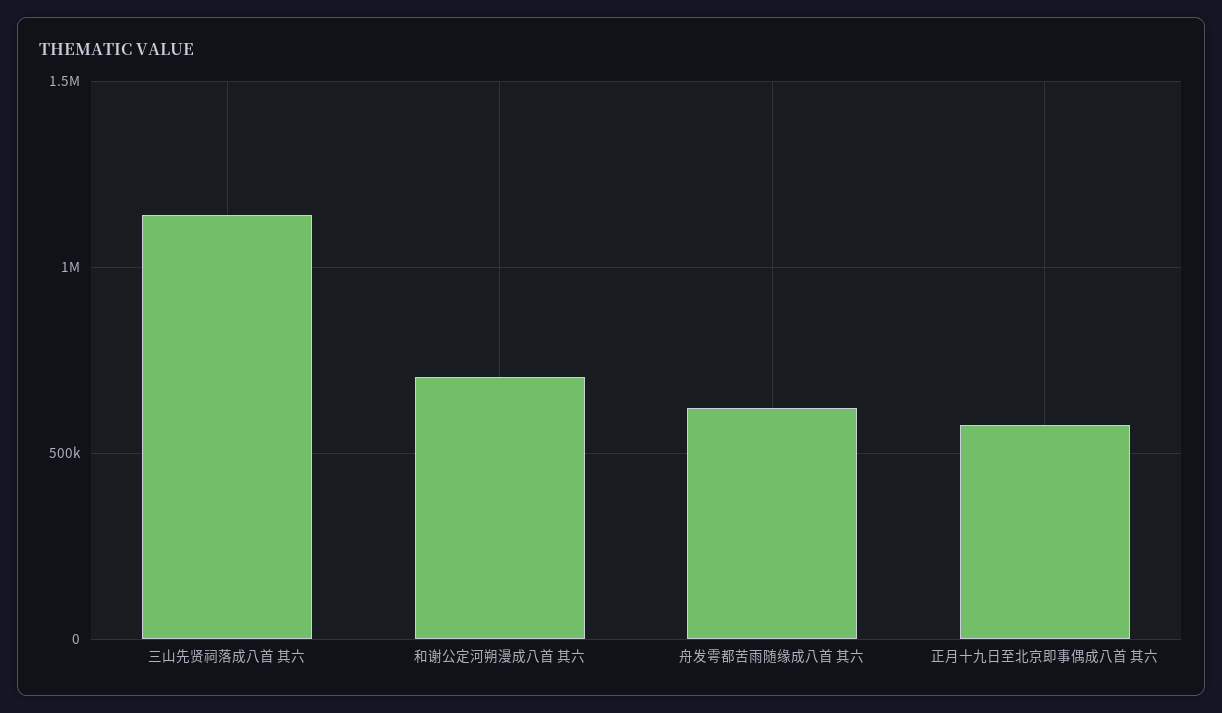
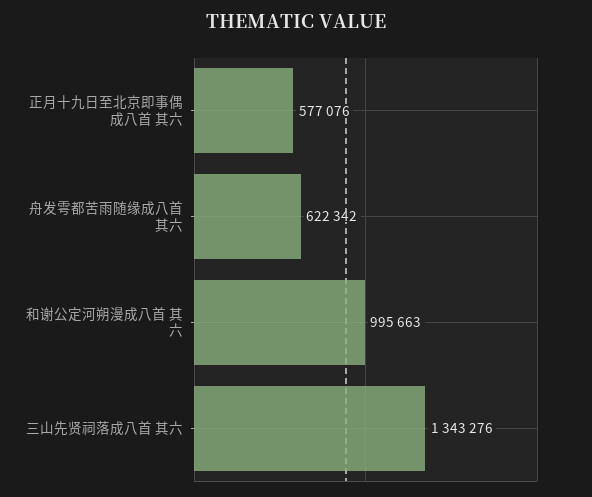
三山先贤祠落成八首 其六: 1150000 -> 1343276
和谢公定河朔漫成八首 其六: 700000 -> 995663

